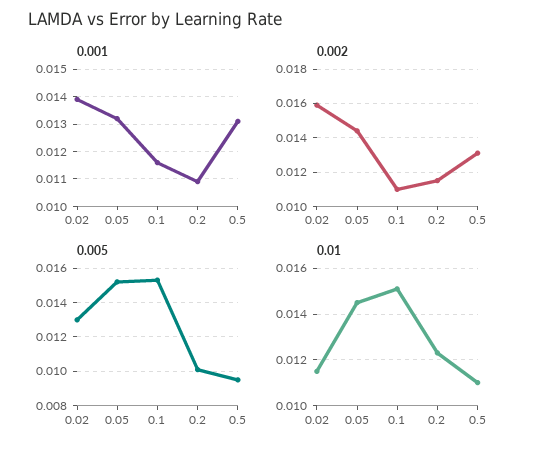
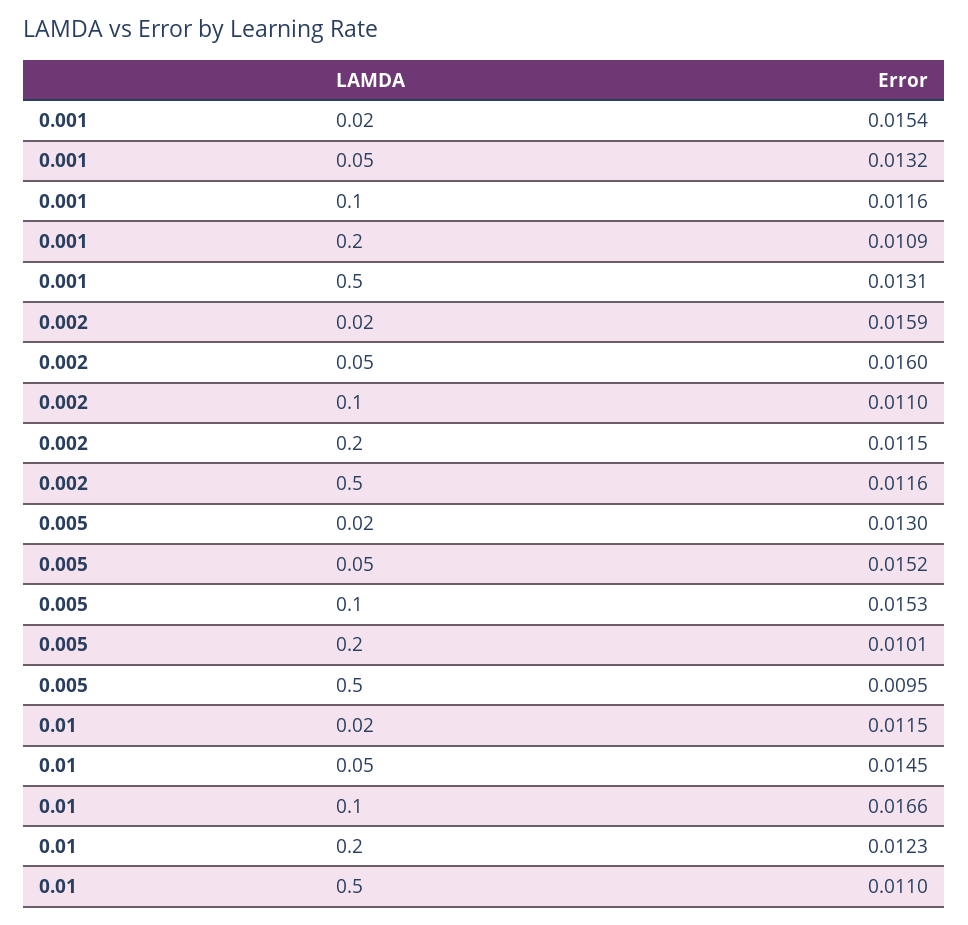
0.001, 0.02: 0.014 -> 0.0154
0.002, 0.05: 0.0145 -> 0.016
0.002, 0.5: 0.013 -> 0.0116
0.01, 0.1: 0.015 -> 0.0166

